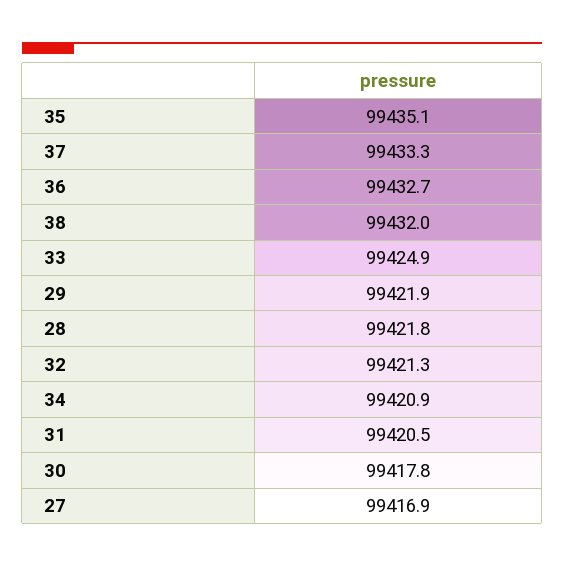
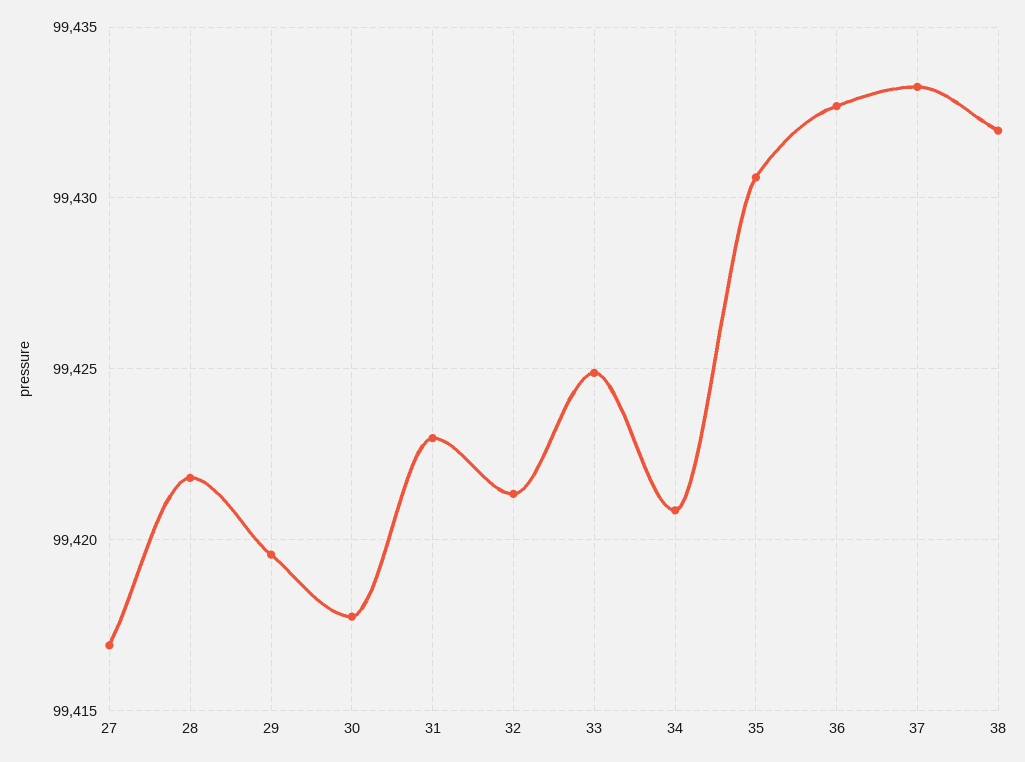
35: 99435.1 -> 99430.5
29: 99421.9 -> 99419.5
31: 99420.5 -> 99423

